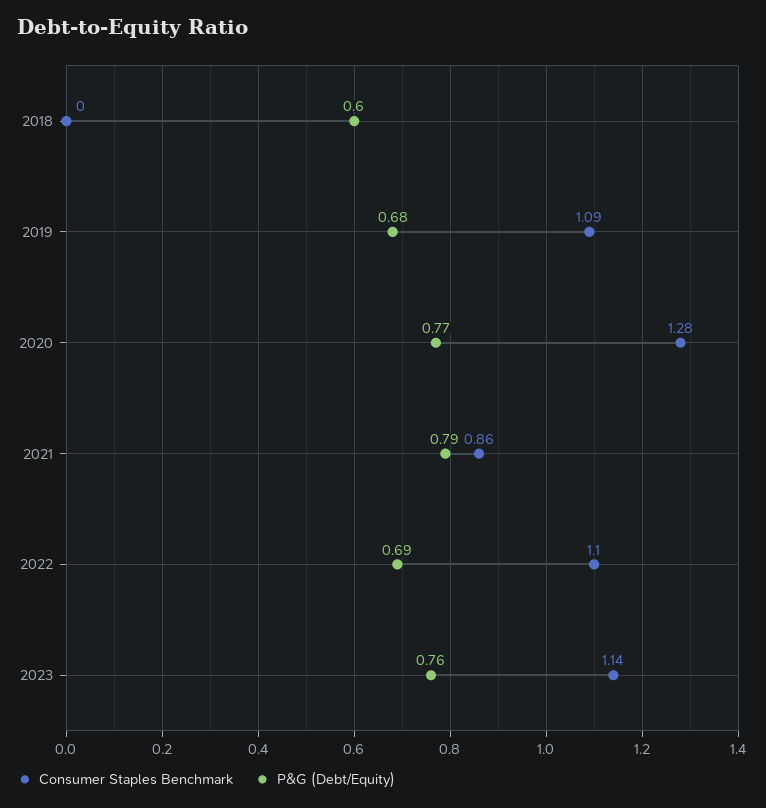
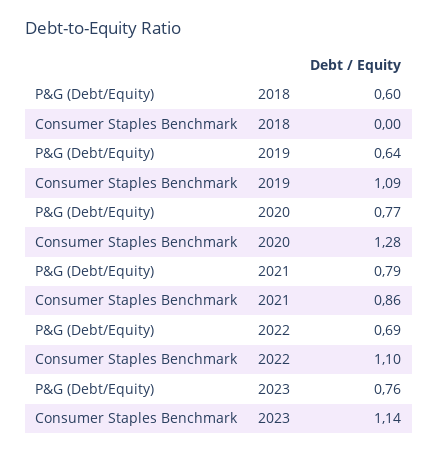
P&G (Debt/Equity), 2019: 0.68 -> 0.64

